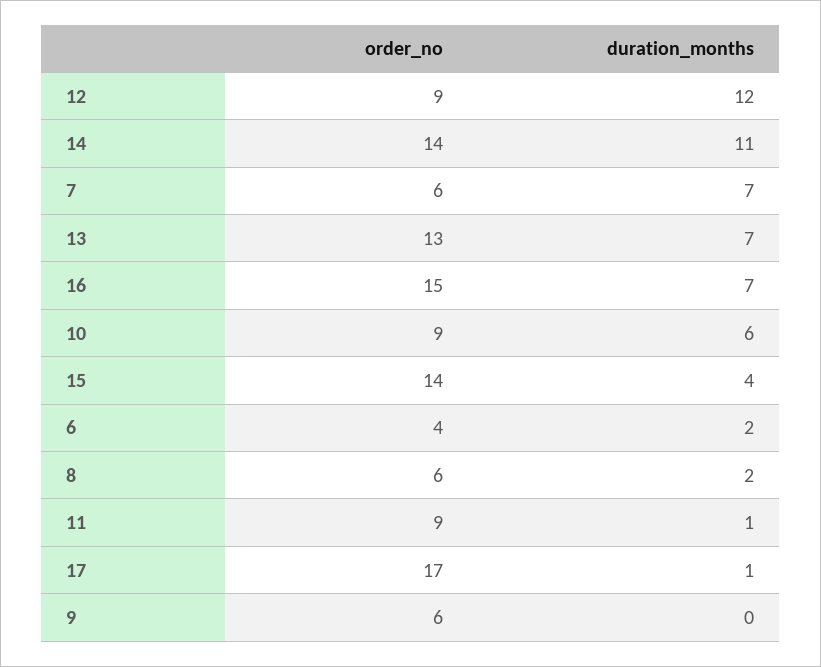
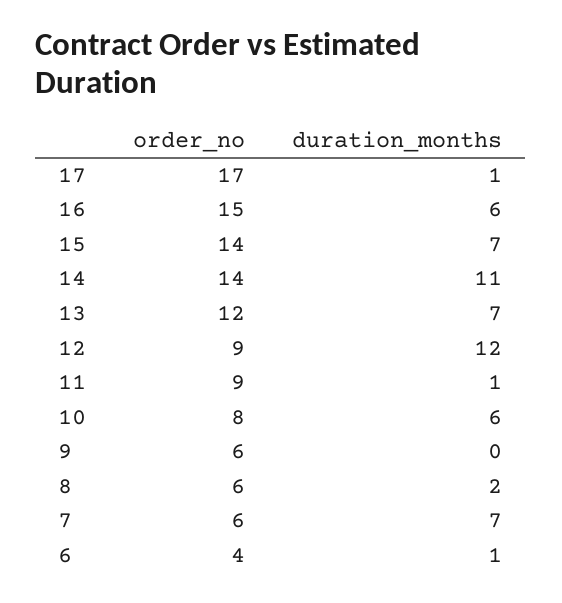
order_no, 13: 13 -> 12
duration_months, 16: 7 -> 6
order_no, 10: 9 -> 8
duration_months, 15: 4 -> 7
duration_months, 6: 2 -> 1

